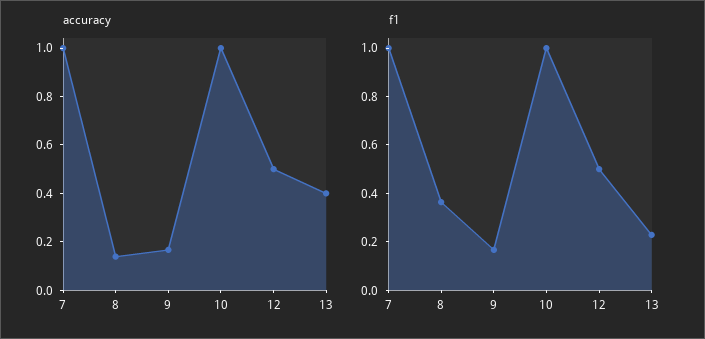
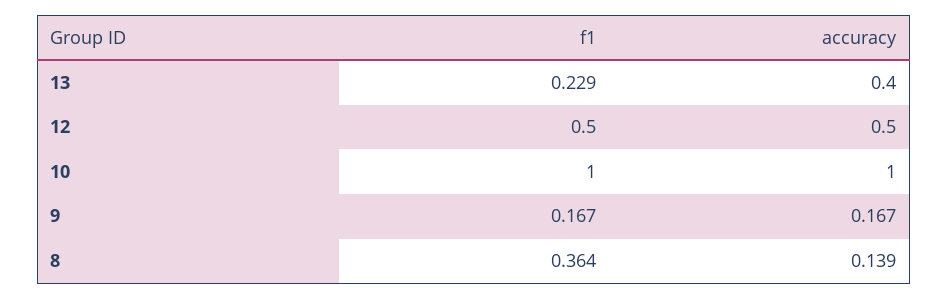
accuracy, 7: 1 -> none
f1, 7: 1 -> none

